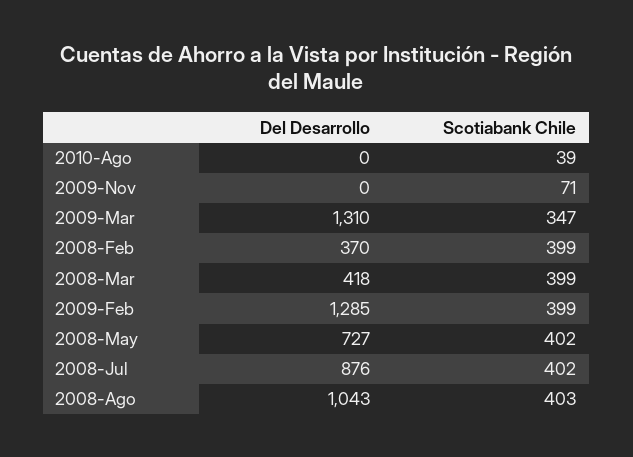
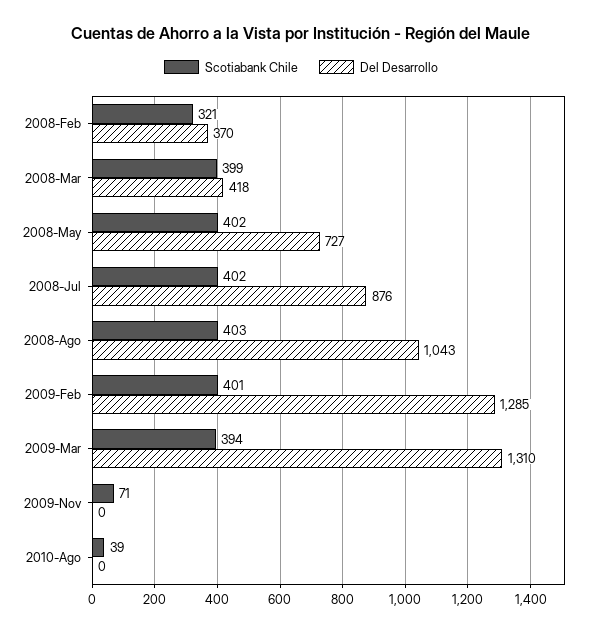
Scotiabank Chile, 2009-Mar: 347 -> 394
Scotiabank Chile, 2008-Feb: 399 -> 321
Scotiabank Chile, 2009-Feb: 399 -> 401

